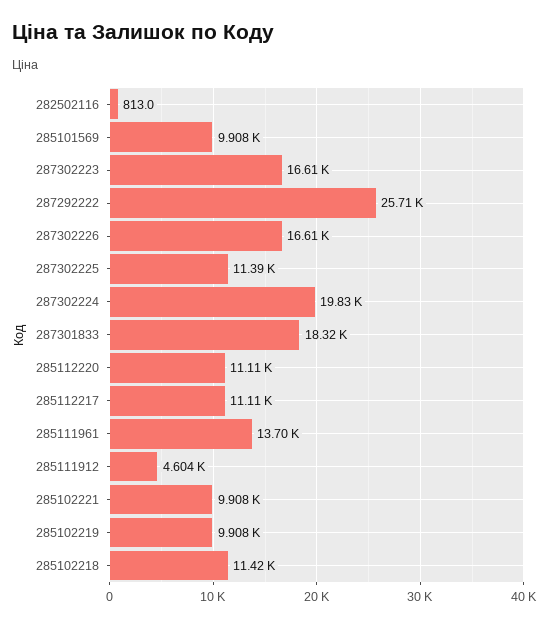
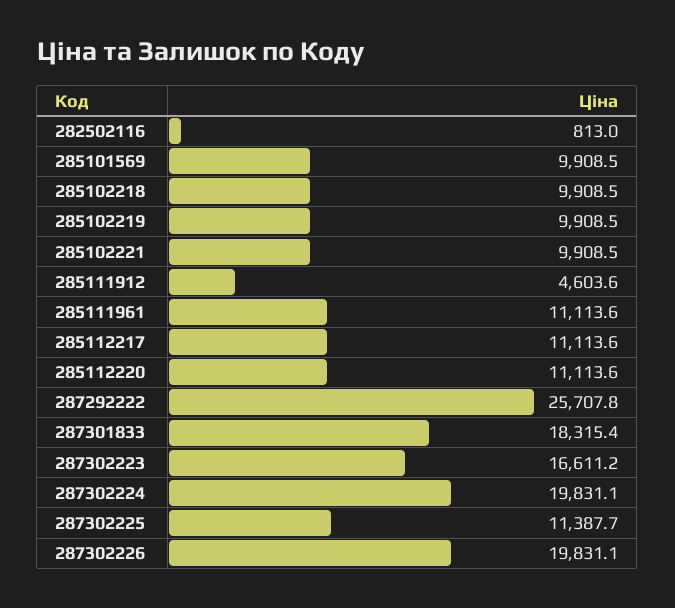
287302226: 16610 -> 19831.1
285111961: 13700 -> 11113.6
285102218: 11420 -> 9908.5

